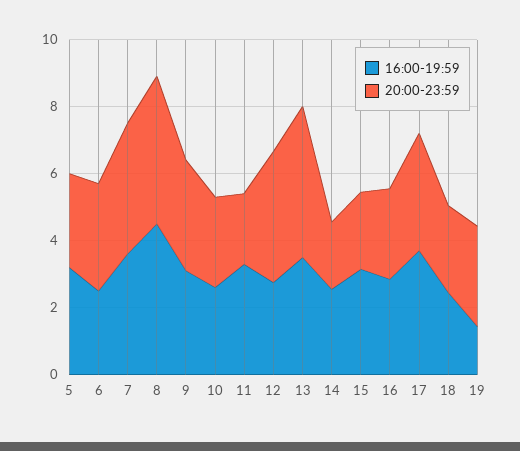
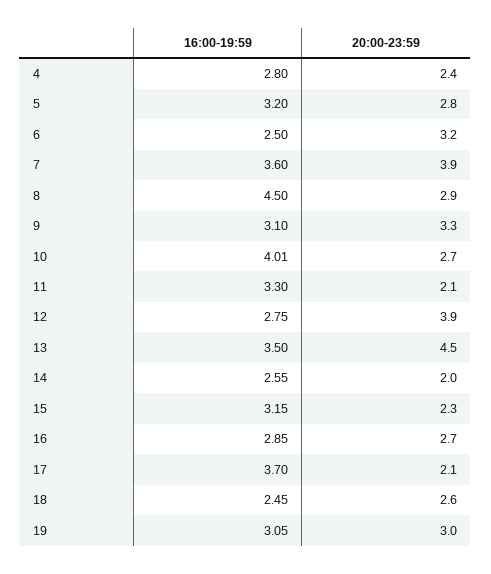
20:00-23:59, 8: 4.5 -> 2.9
16:00-19:59, 10: 2.5 -> 4.01
20:00-23:59, 17: 3.5 -> 2.1
16:00-19:59, 19: 1.5 -> 3.05
16:00-19:59, 4: none -> 2.8
20:00-23:59, 4: none -> 2.4

